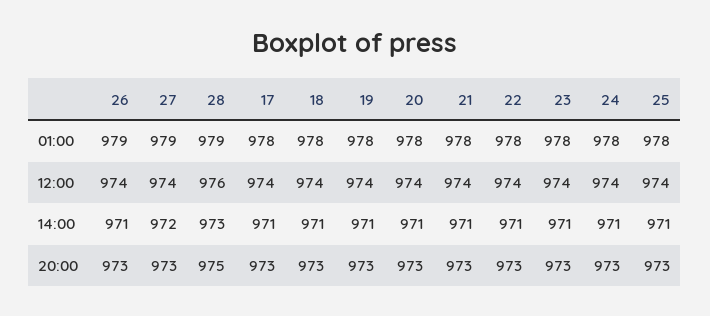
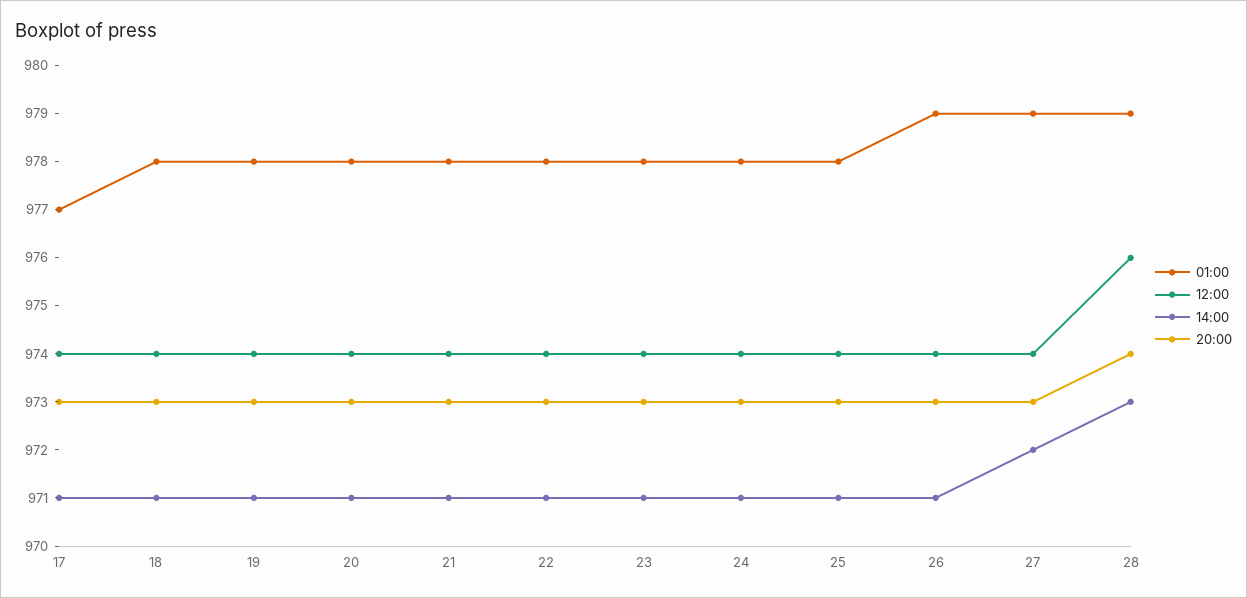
01:00, 17: 978 -> 977
20:00, 28: 975 -> 974

